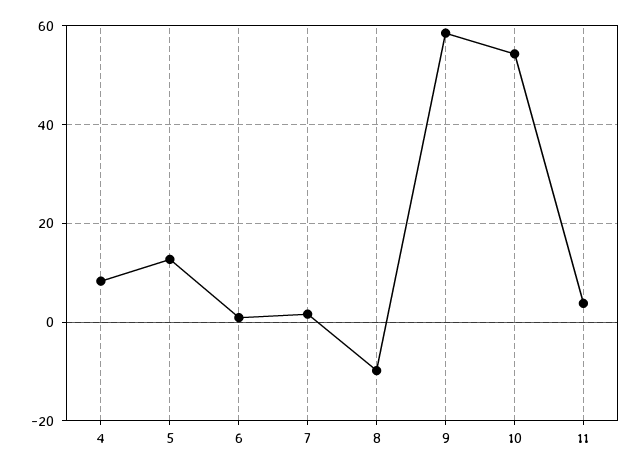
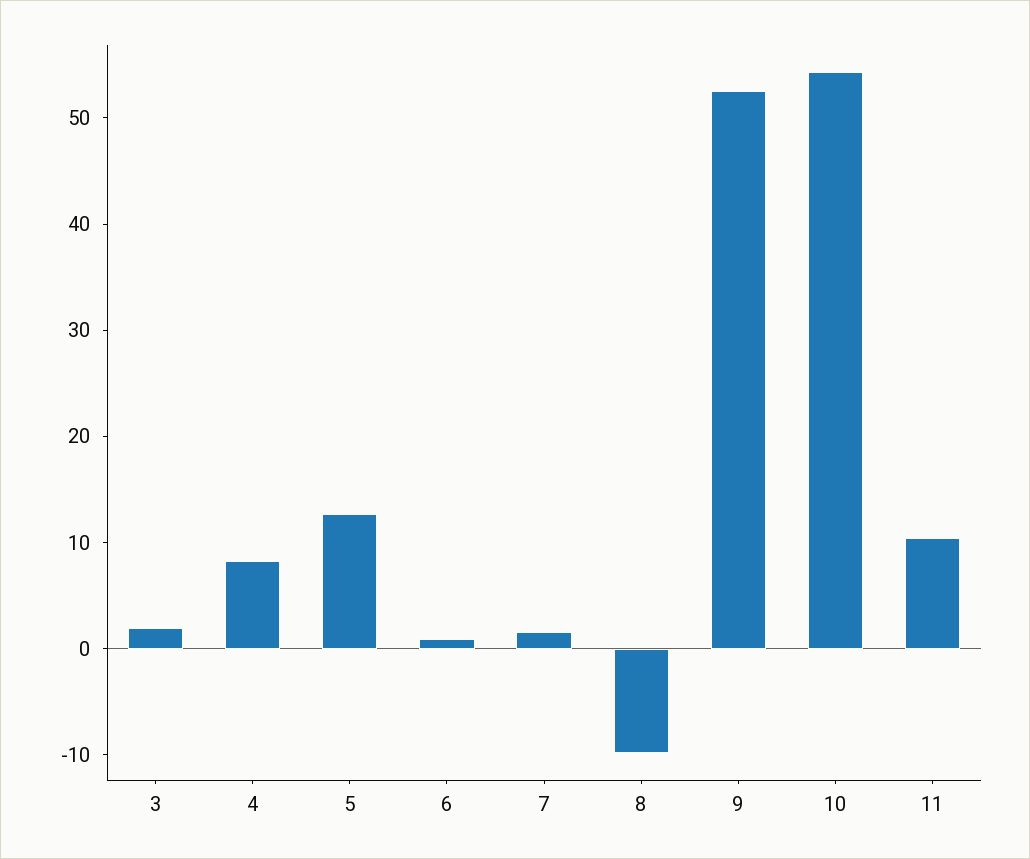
9: 58 -> 52
11: 4 -> 10
3: none -> 2

